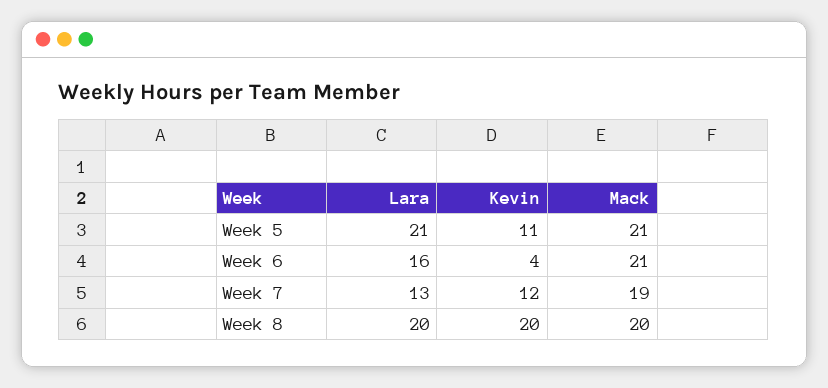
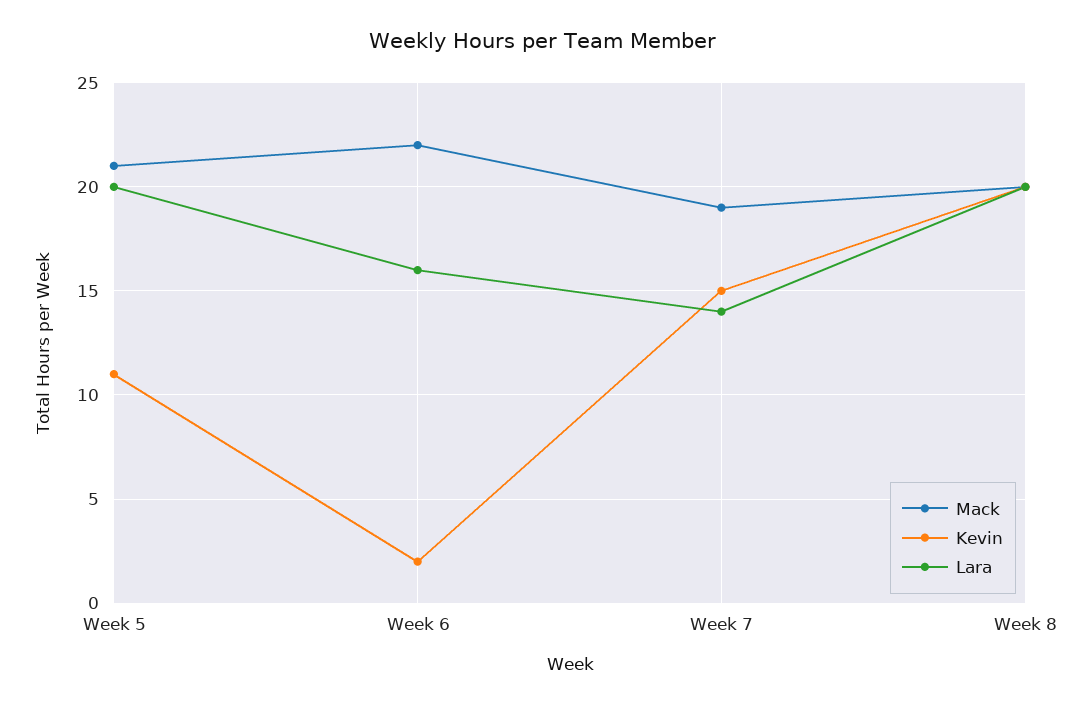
Lara, Week 5: 21 -> 20
Kevin, Week 6: 4 -> 2
Mack, Week 6: 21 -> 22
Lara, Week 7: 13 -> 14
Kevin, Week 7: 12 -> 15

